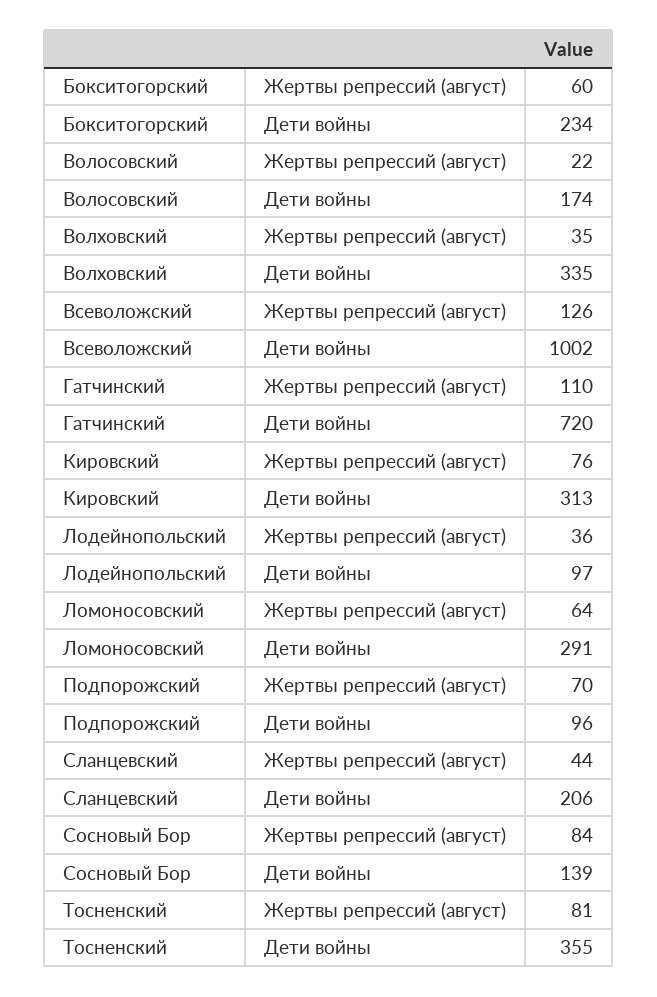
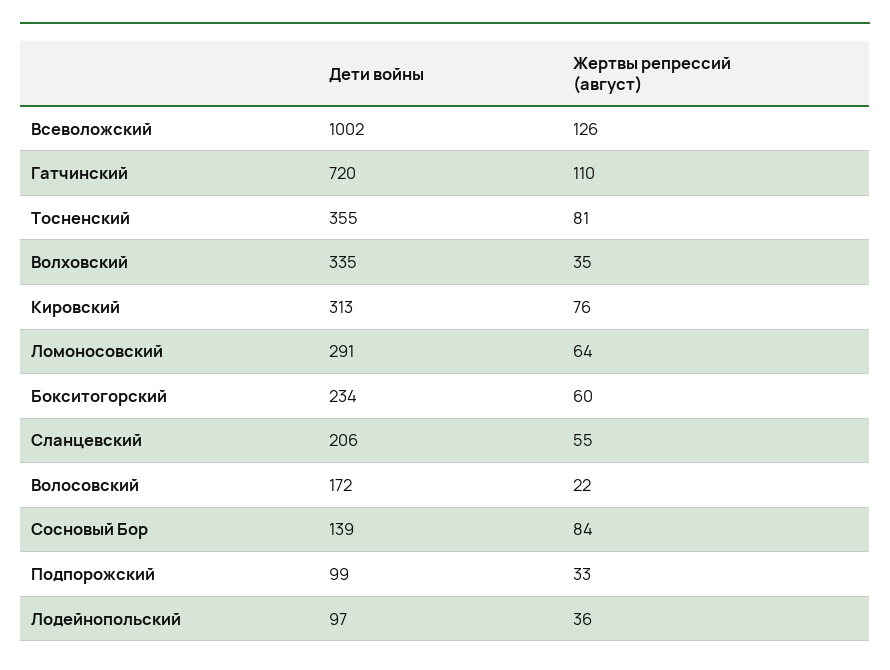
Волосовский, Дети войны: 174 -> 172
Подпорожский, Жертвы репрессий (август): 70 -> 33
Подпорожский, Дети войны: 96 -> 99
Сланцевский, Жертвы репрессий (август): 44 -> 55

